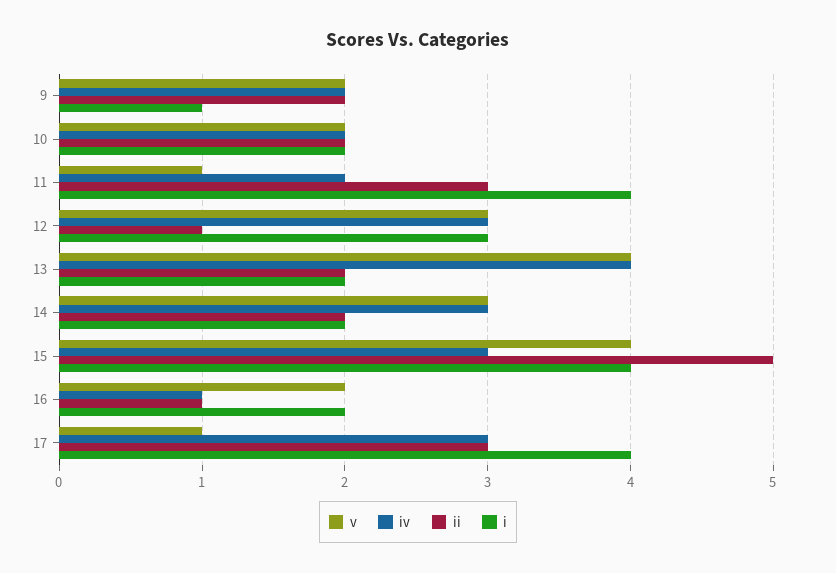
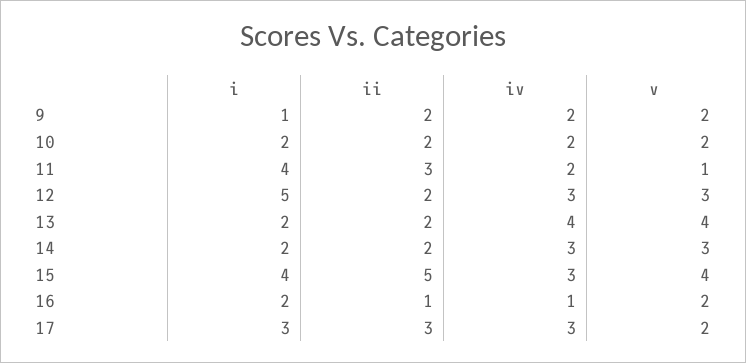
ii, 12: 1 -> 2
i, 12: 3 -> 5
v, 17: 1 -> 2
i, 17: 4 -> 3

